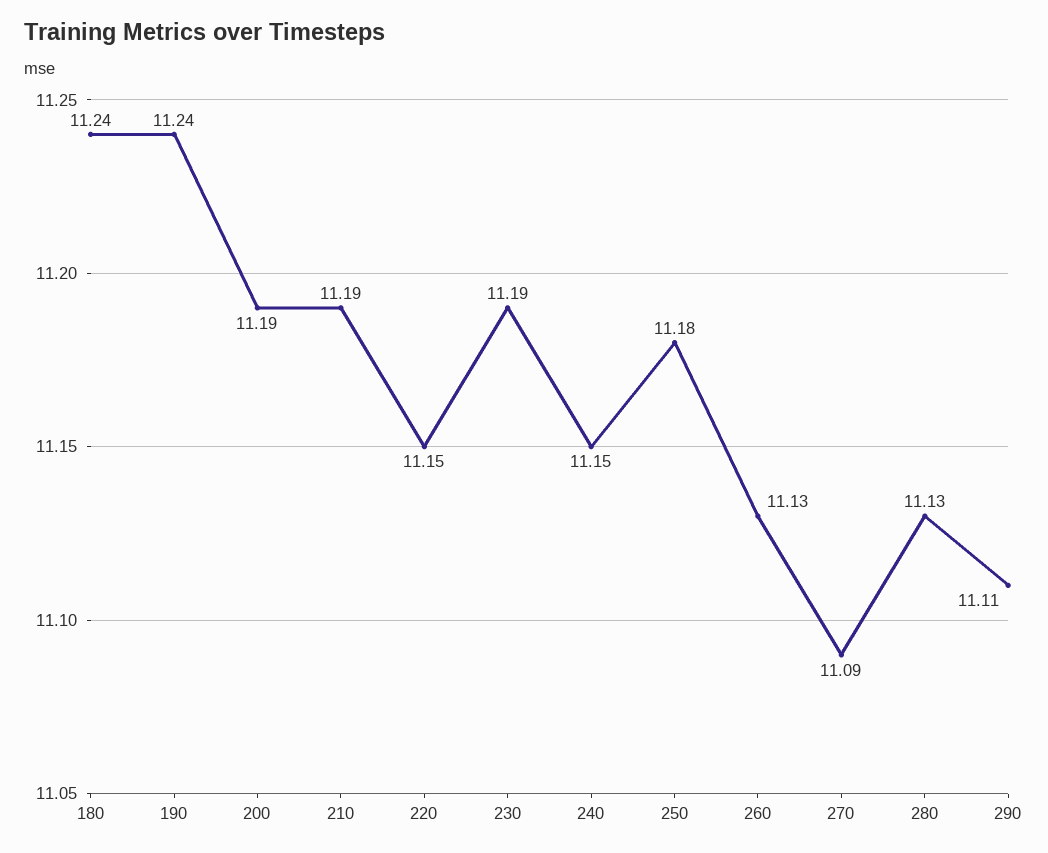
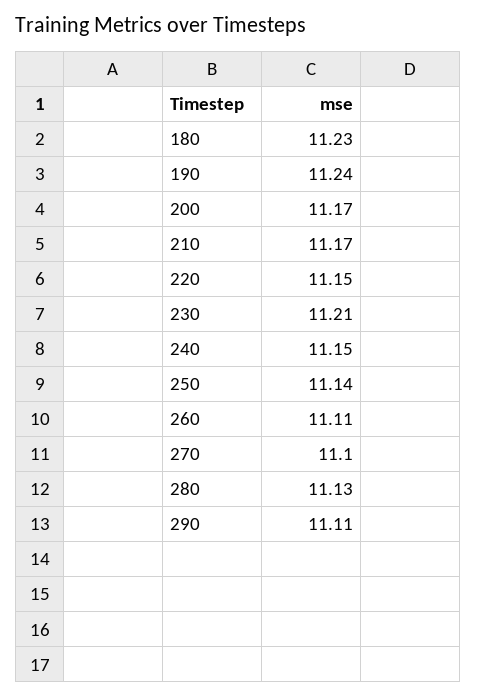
180: 11.24 -> 11.23
200: 11.19 -> 11.17
210: 11.19 -> 11.17
230: 11.19 -> 11.21
250: 11.18 -> 11.14
260: 11.13 -> 11.11
270: 11.09 -> 11.1

